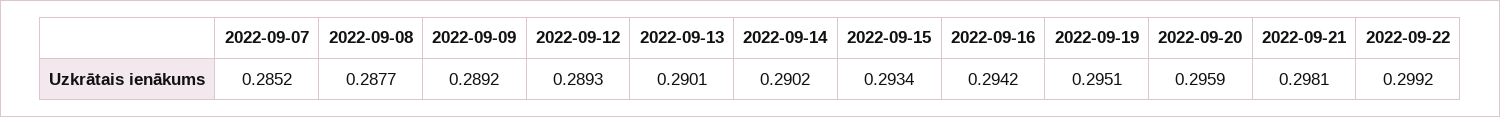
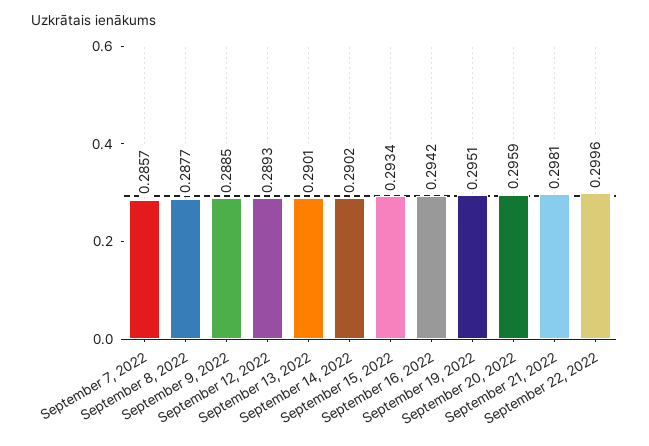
2022-09-07: 0.2852 -> 0.2857
2022-09-09: 0.2892 -> 0.2885
2022-09-22: 0.2992 -> 0.2996

